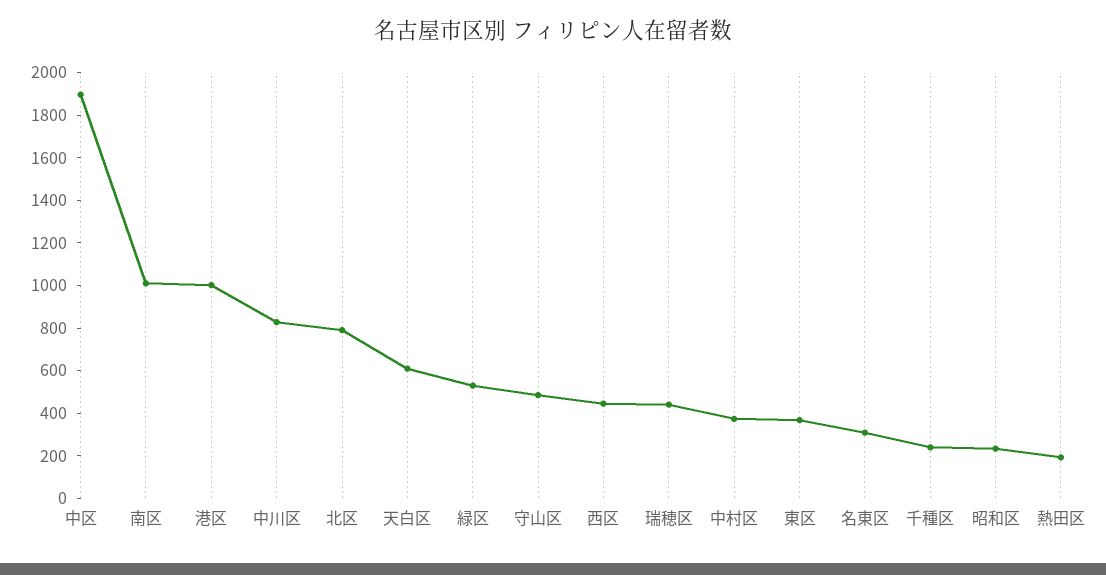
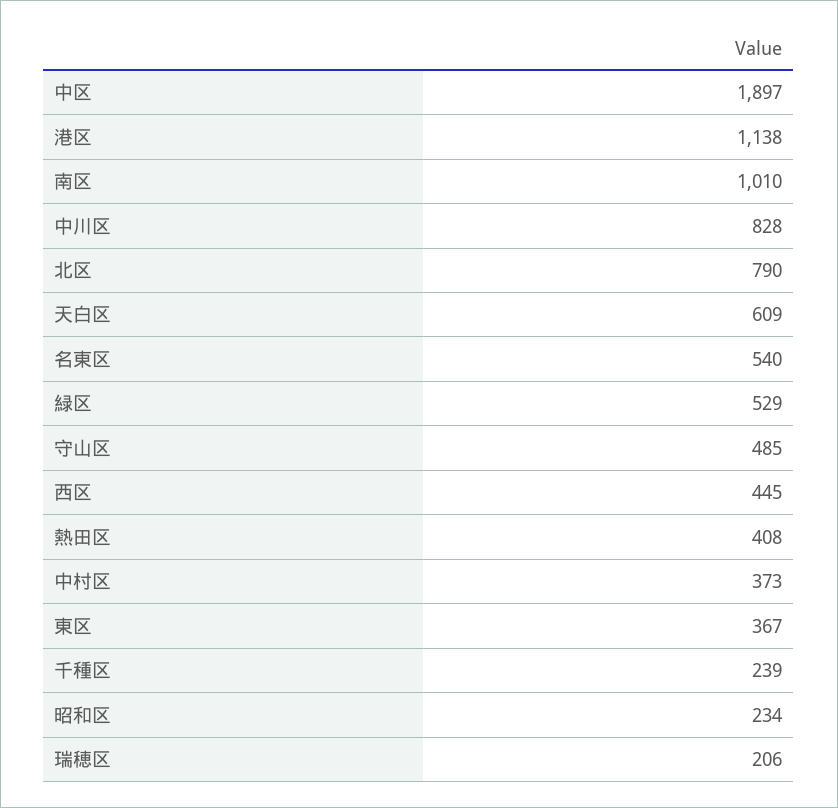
港区: 1000 -> 1138
瑞穂区: 450 -> 206
名東区: 300 -> 540
熱田区: 200 -> 408

